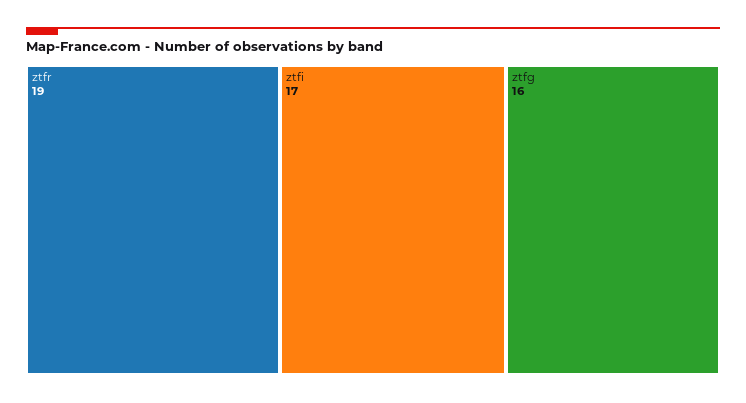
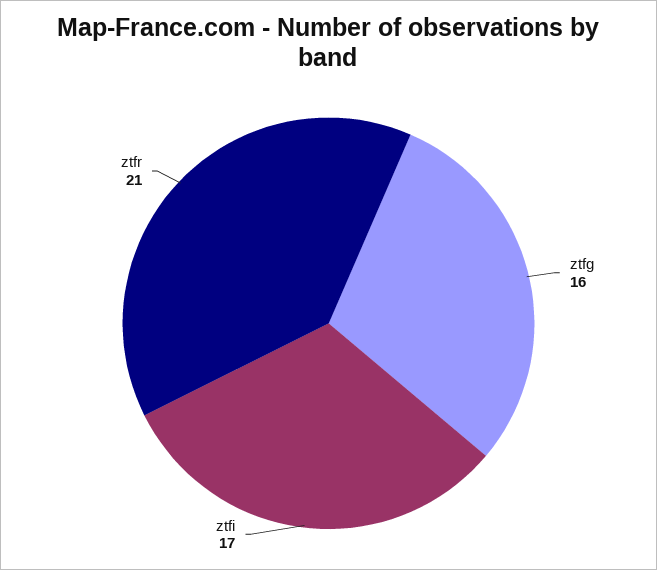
ztfr: 19 -> 21

